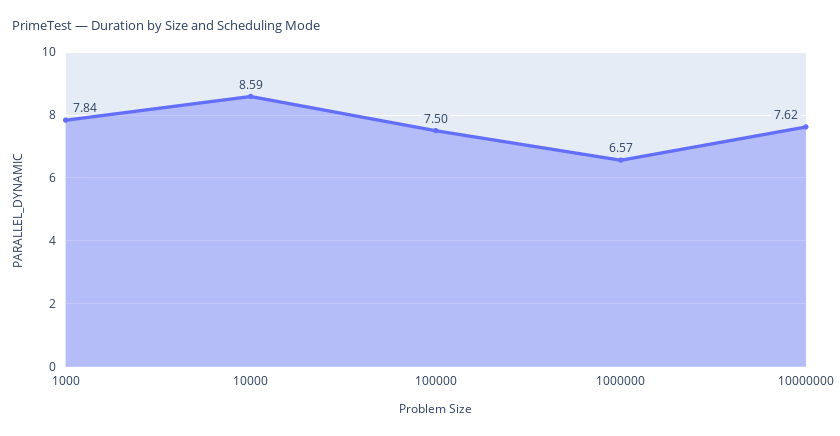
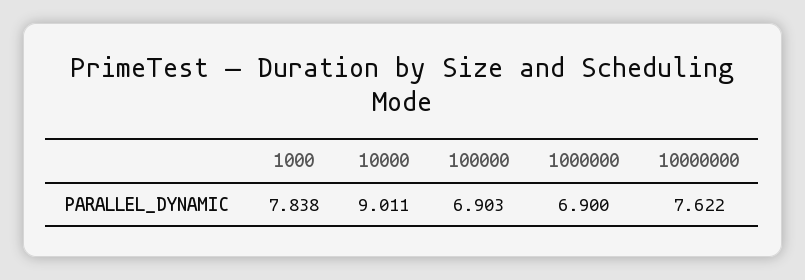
10000: 8.59 -> 9.011
100000: 7.5 -> 6.903
1000000: 6.57 -> 6.9

